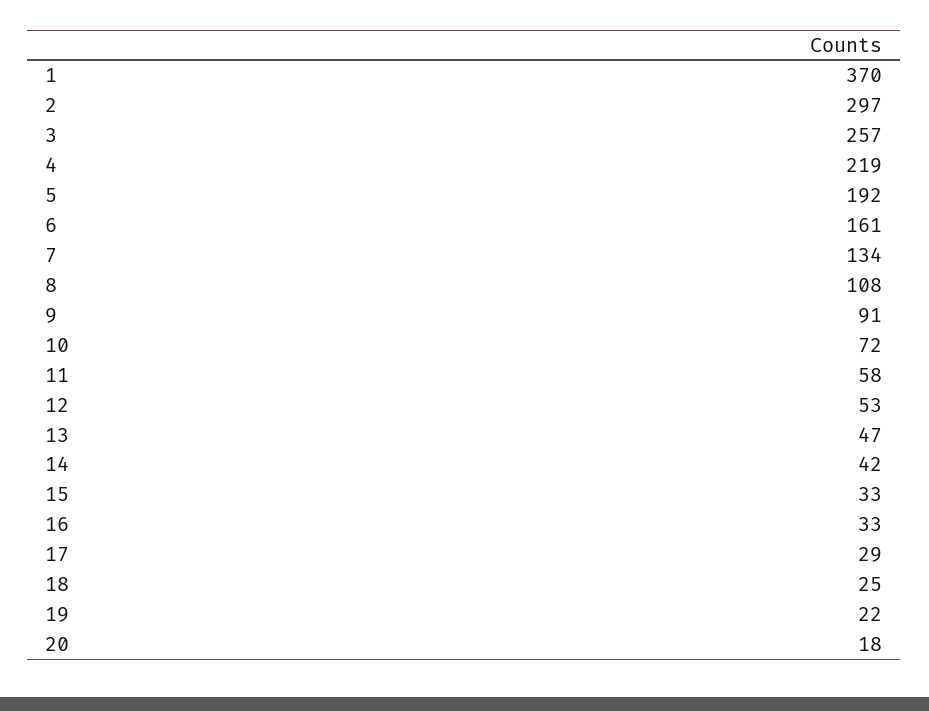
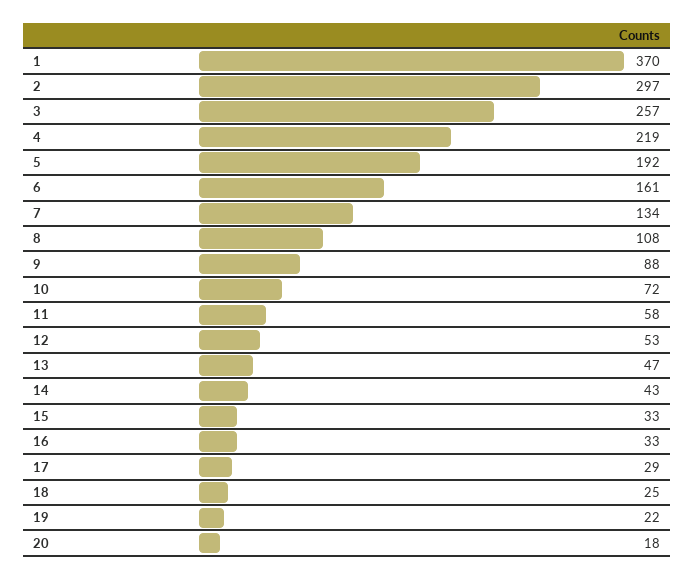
9: 91 -> 88
14: 42 -> 43

